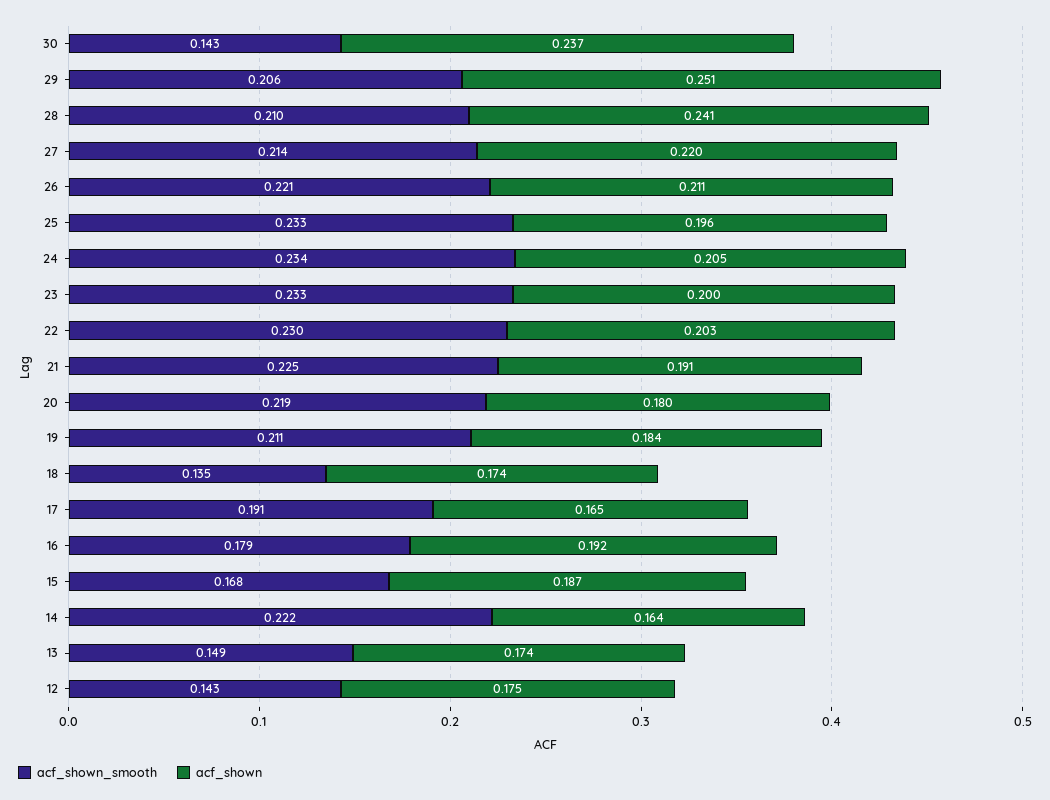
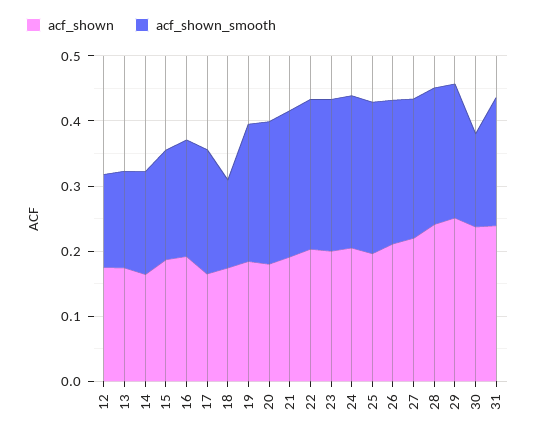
acf_shown_smooth, 14: 0.222 -> 0.16
acf_shown, 31: none -> 0.24
acf_shown_smooth, 31: none -> 0.2

